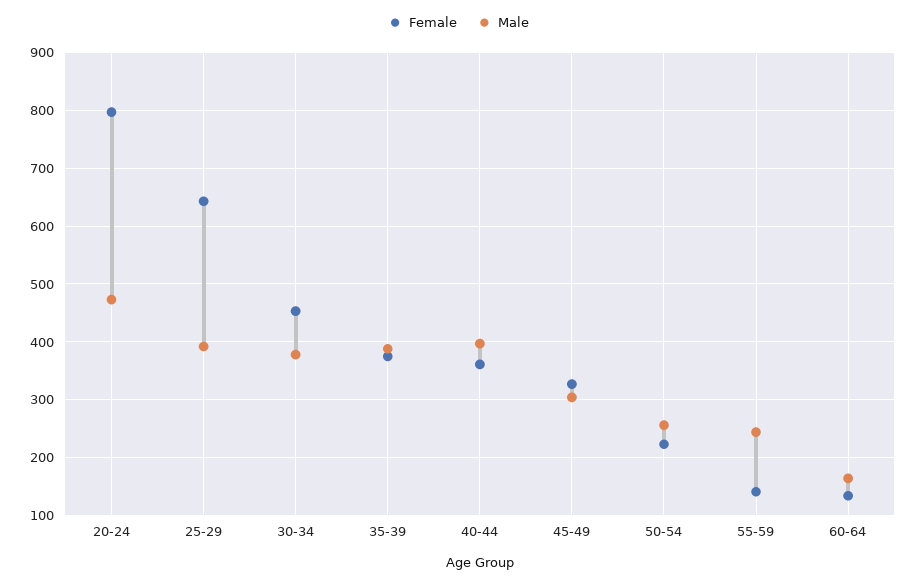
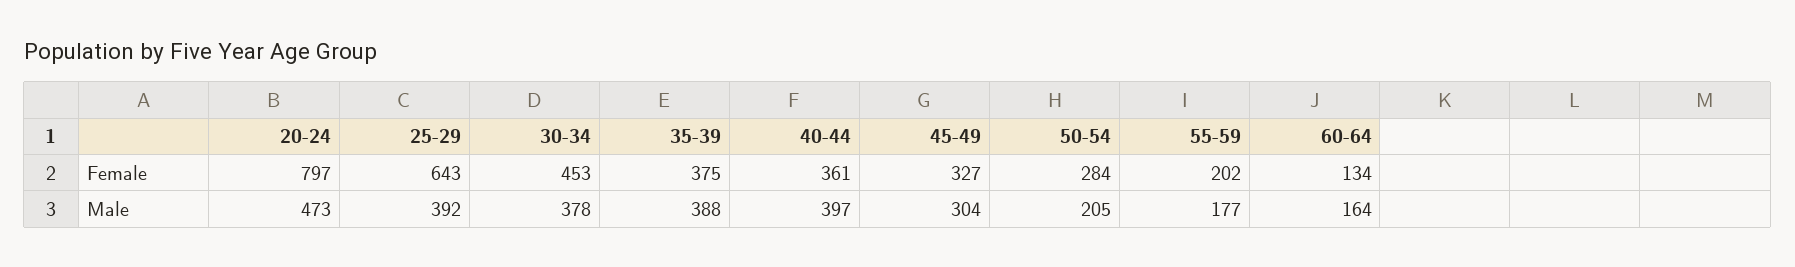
Female, 50-54: 220 -> 284
Male, 50-54: 260 -> 205
Female, 55-59: 140 -> 202
Male, 55-59: 240 -> 177

